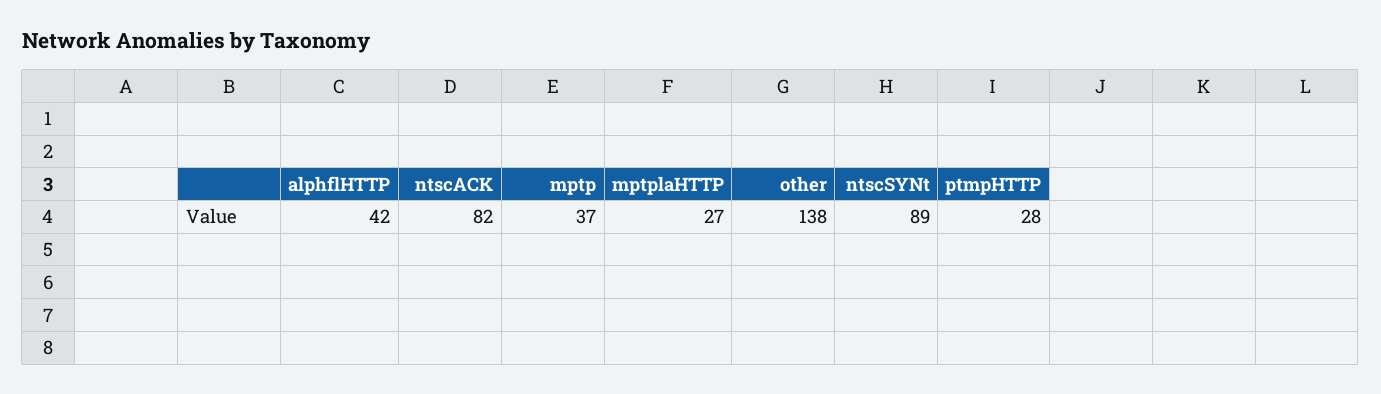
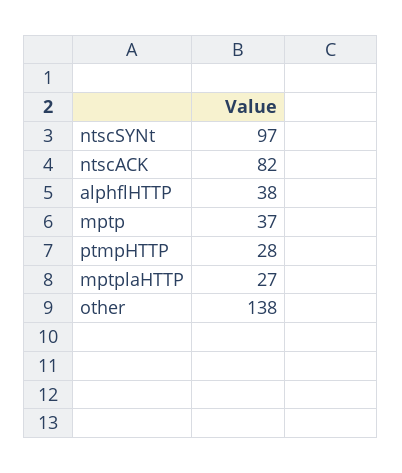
alphflHTTP: 42 -> 38
ntscSYNt: 89 -> 97

